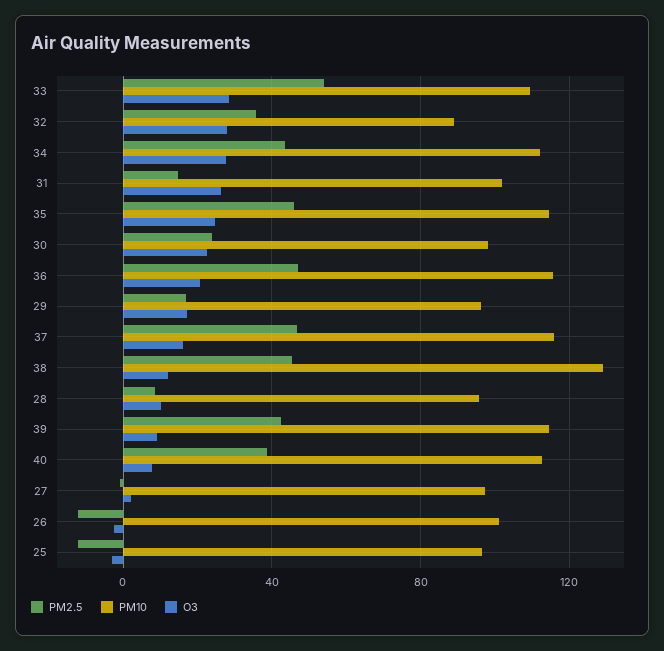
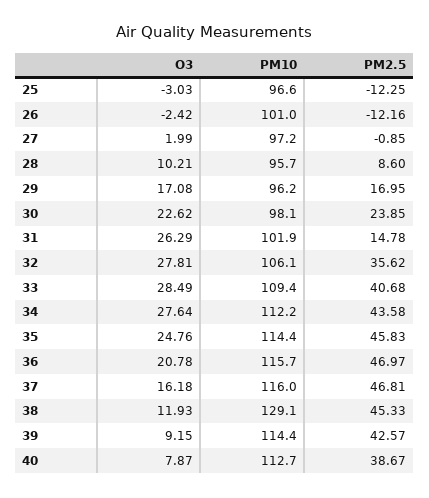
PM2.5, 33: 55 -> 40.68
PM10, 32: 90 -> 106.1

